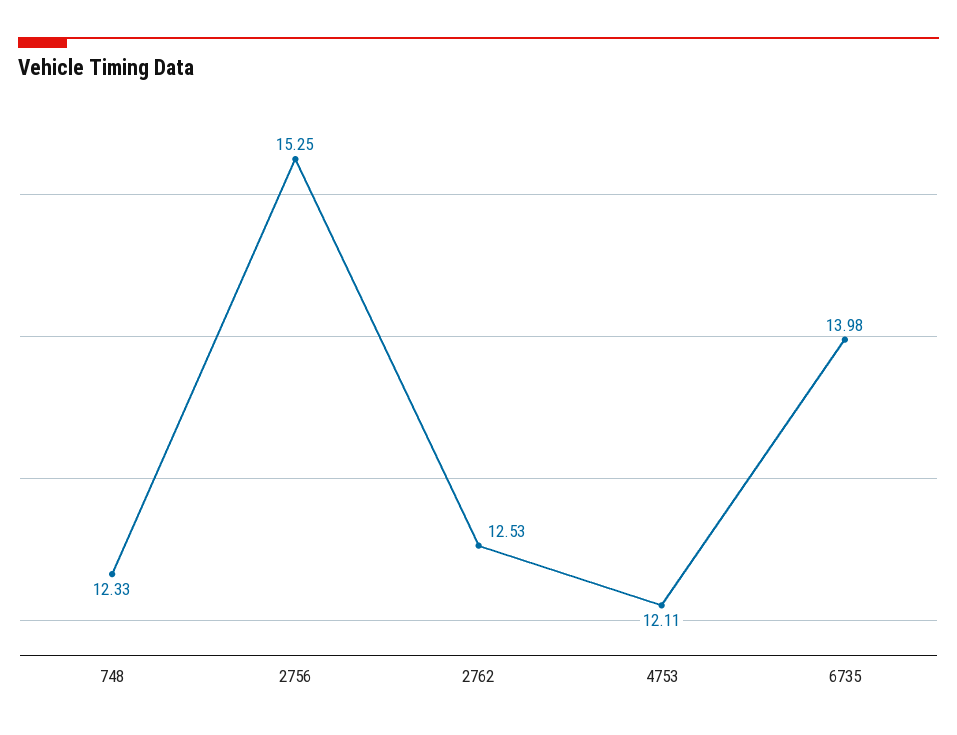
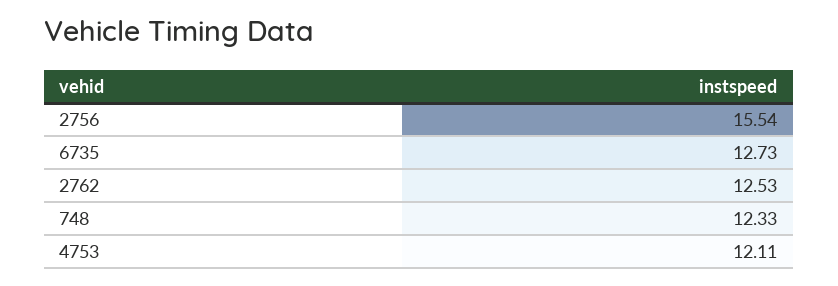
2756: 15.25 -> 15.54
6735: 13.98 -> 12.73

